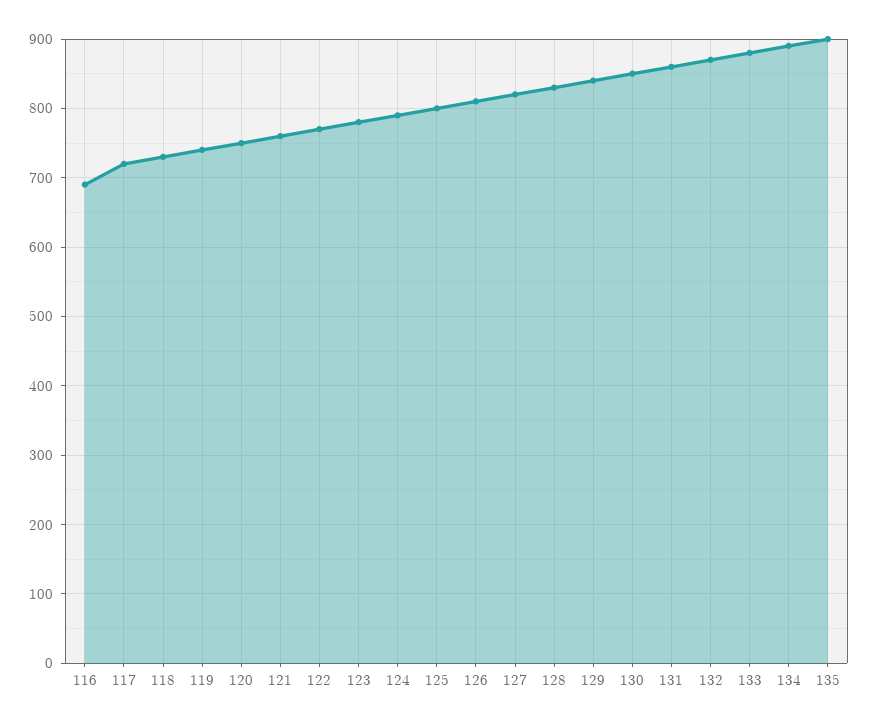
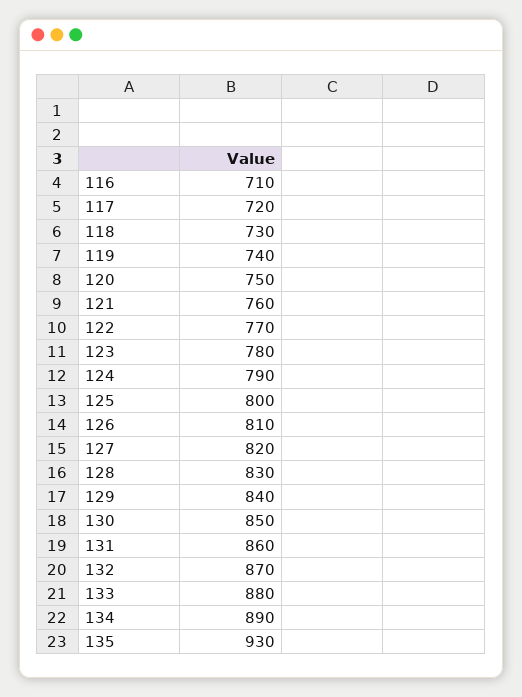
116: 690 -> 710
135: 900 -> 930

